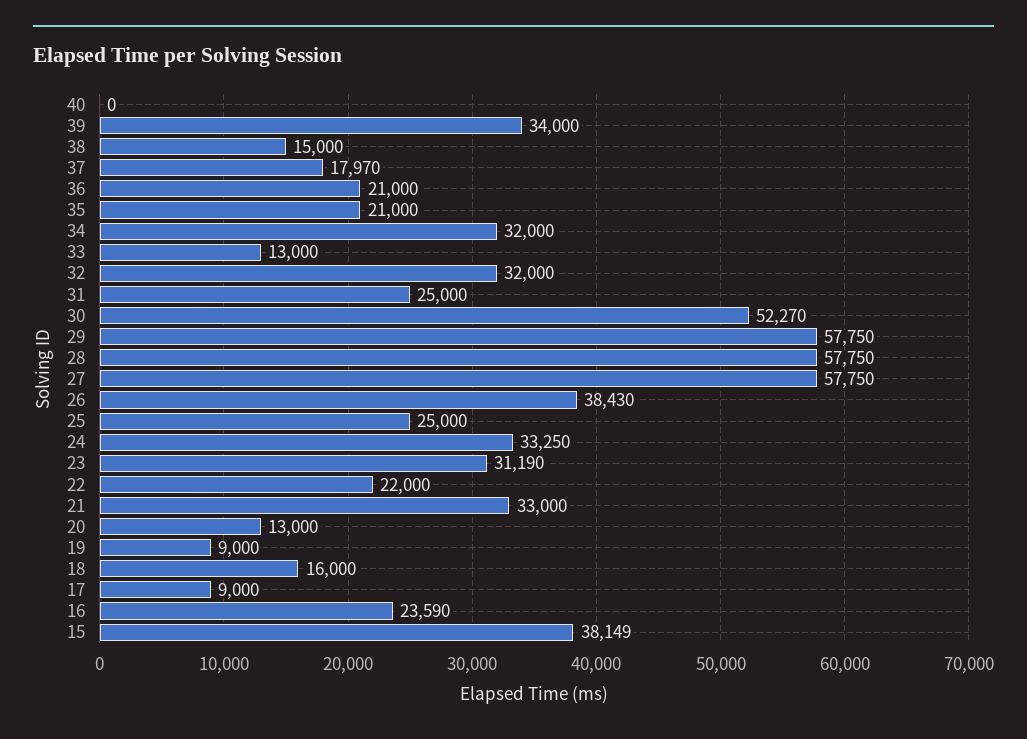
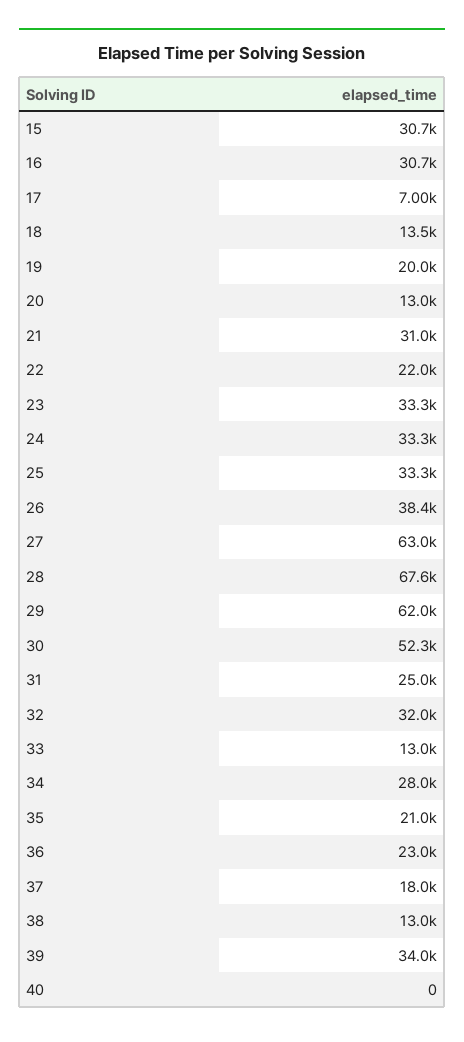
38: 15000 -> 13000
36: 21000 -> 23000
34: 32000 -> 28000
29: 57750 -> 62000
28: 57750 -> 67600
27: 57750 -> 63000
25: 25000 -> 33300
23: 31190 -> 33300
21: 33000 -> 31000
19: 9000 -> 20000
18: 16000 -> 13500
17: 9000 -> 7000
16: 23590 -> 30700
15: 38149 -> 30700

